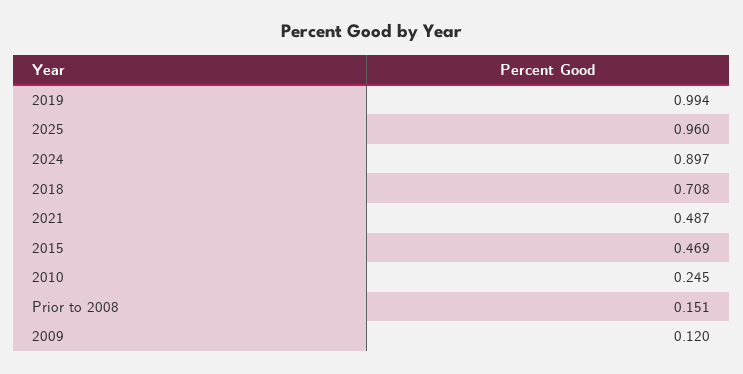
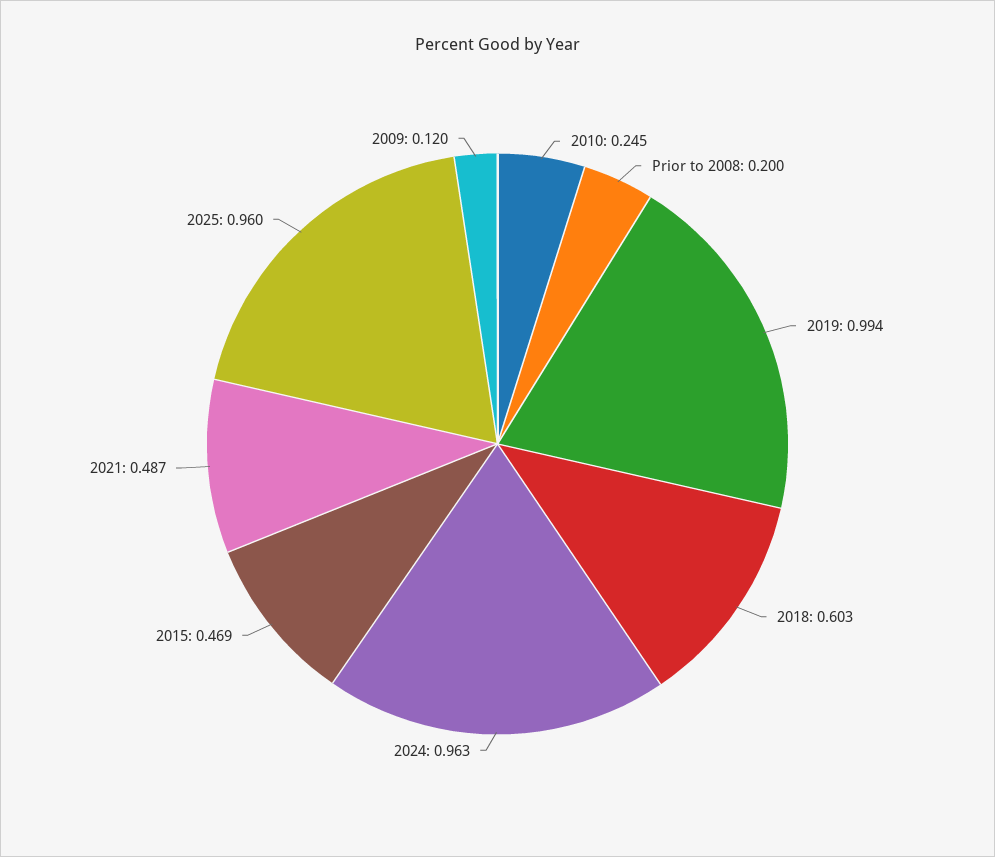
2024: 0.897 -> 0.963
2018: 0.708 -> 0.603
Prior to 2008: 0.151 -> 0.2

